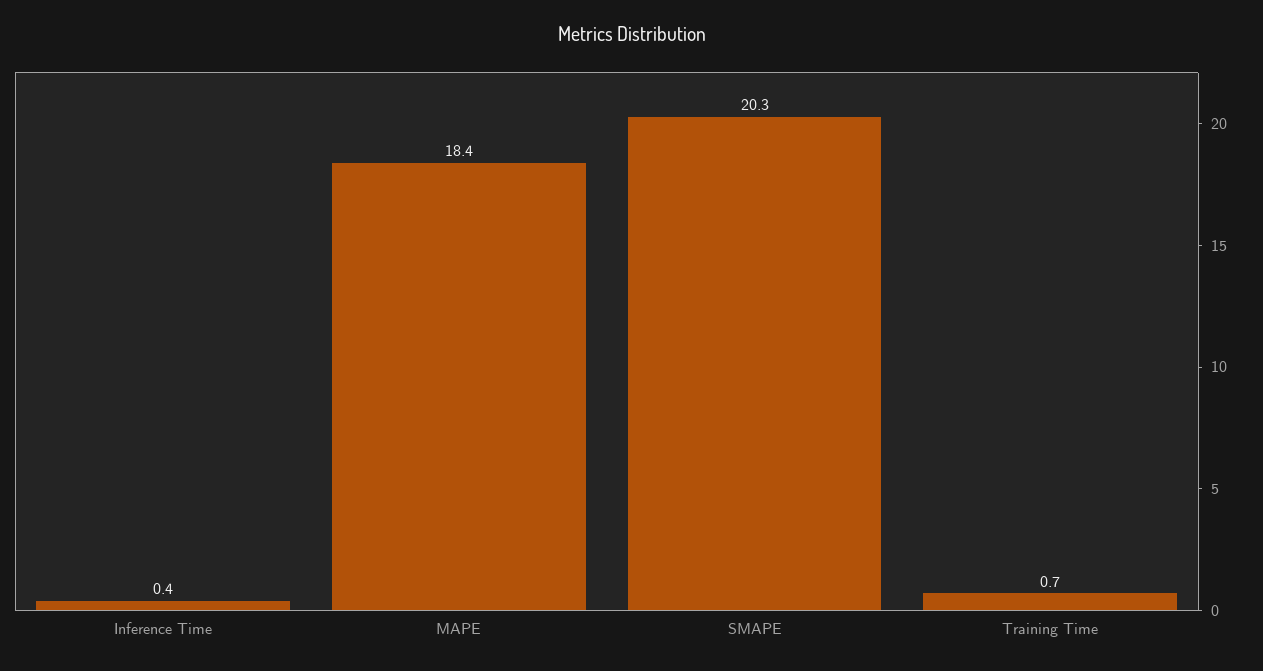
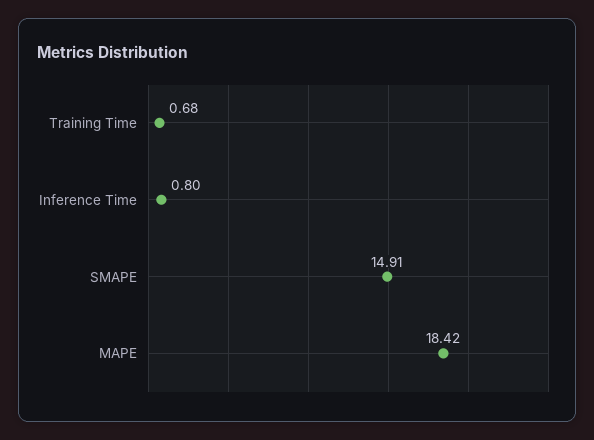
Inference Time: 0.4 -> 0.8
SMAPE: 20.3 -> 14.91

